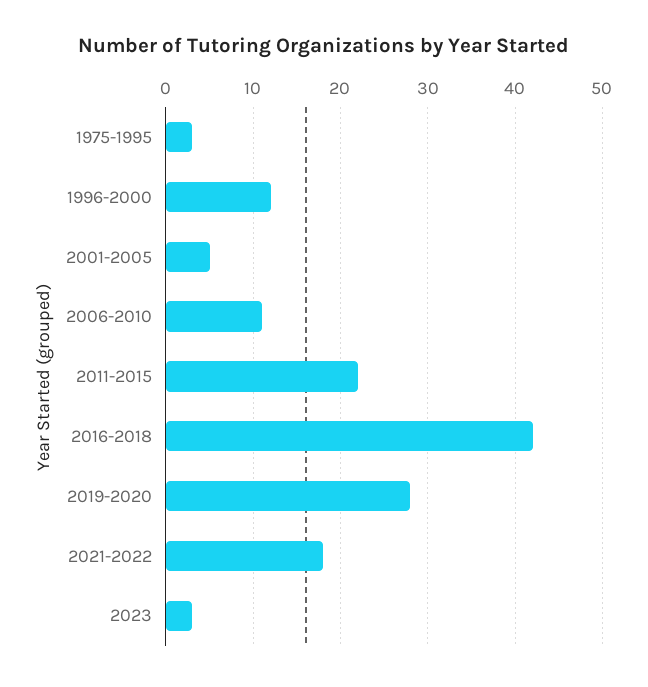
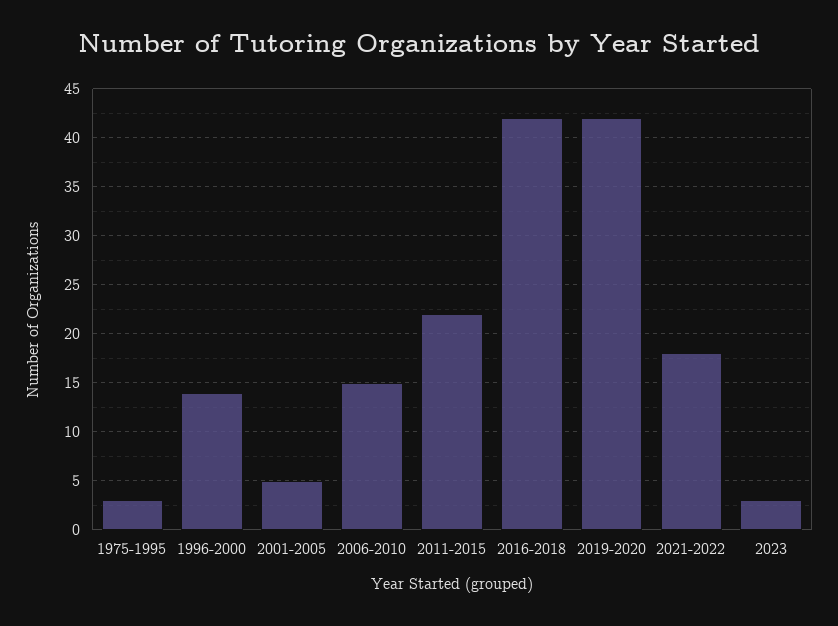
1996-2000: 12 -> 14
2006-2010: 11 -> 15
2019-2020: 28 -> 42

